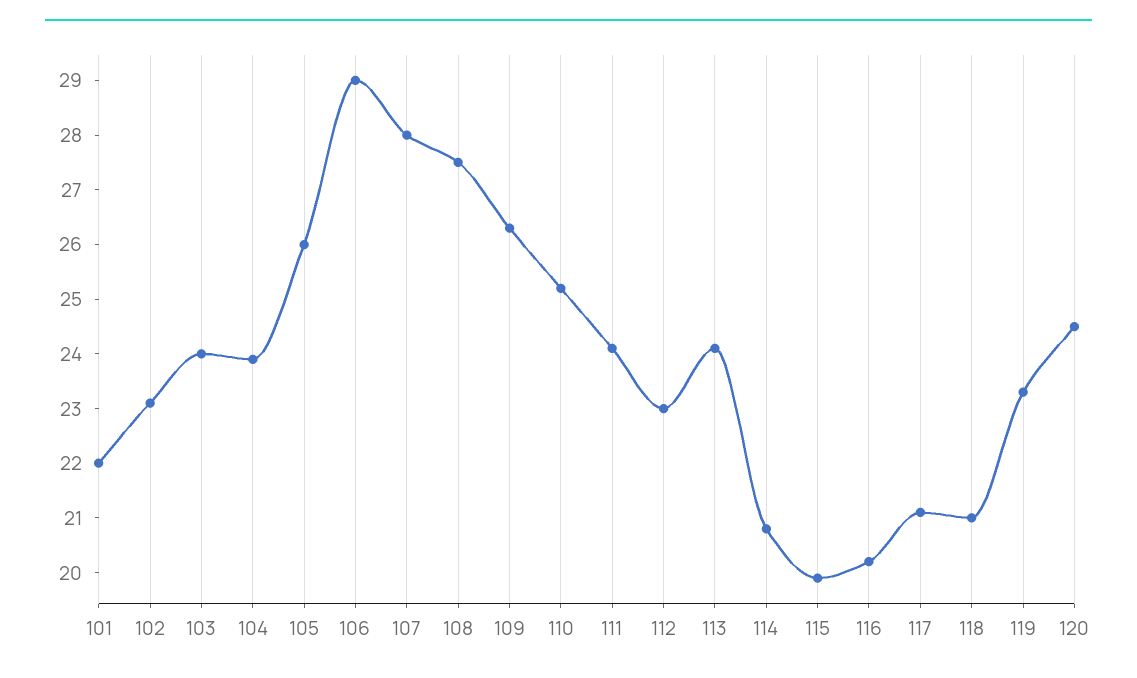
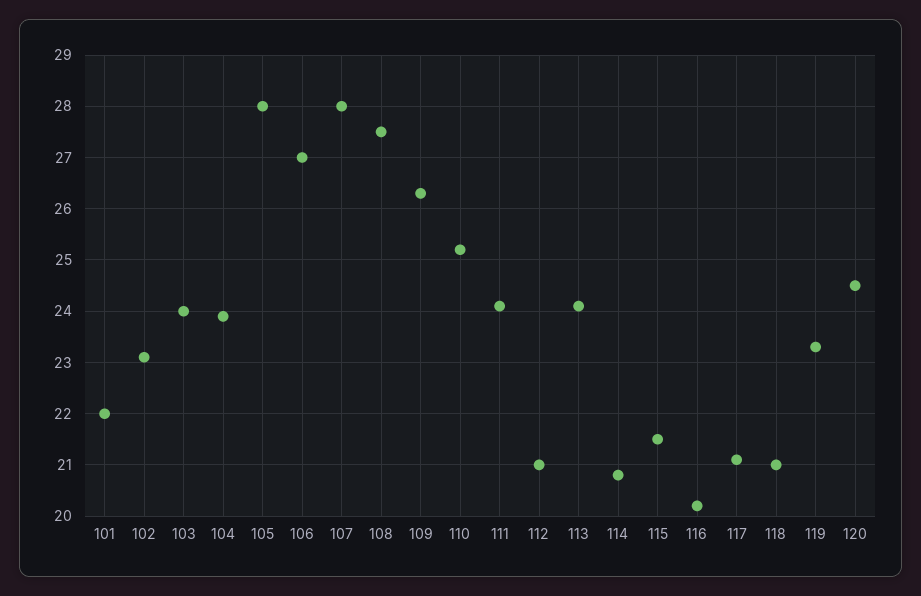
105: 26 -> 28
106: 29 -> 27
112: 23 -> 21
115: 20 -> 21.5

